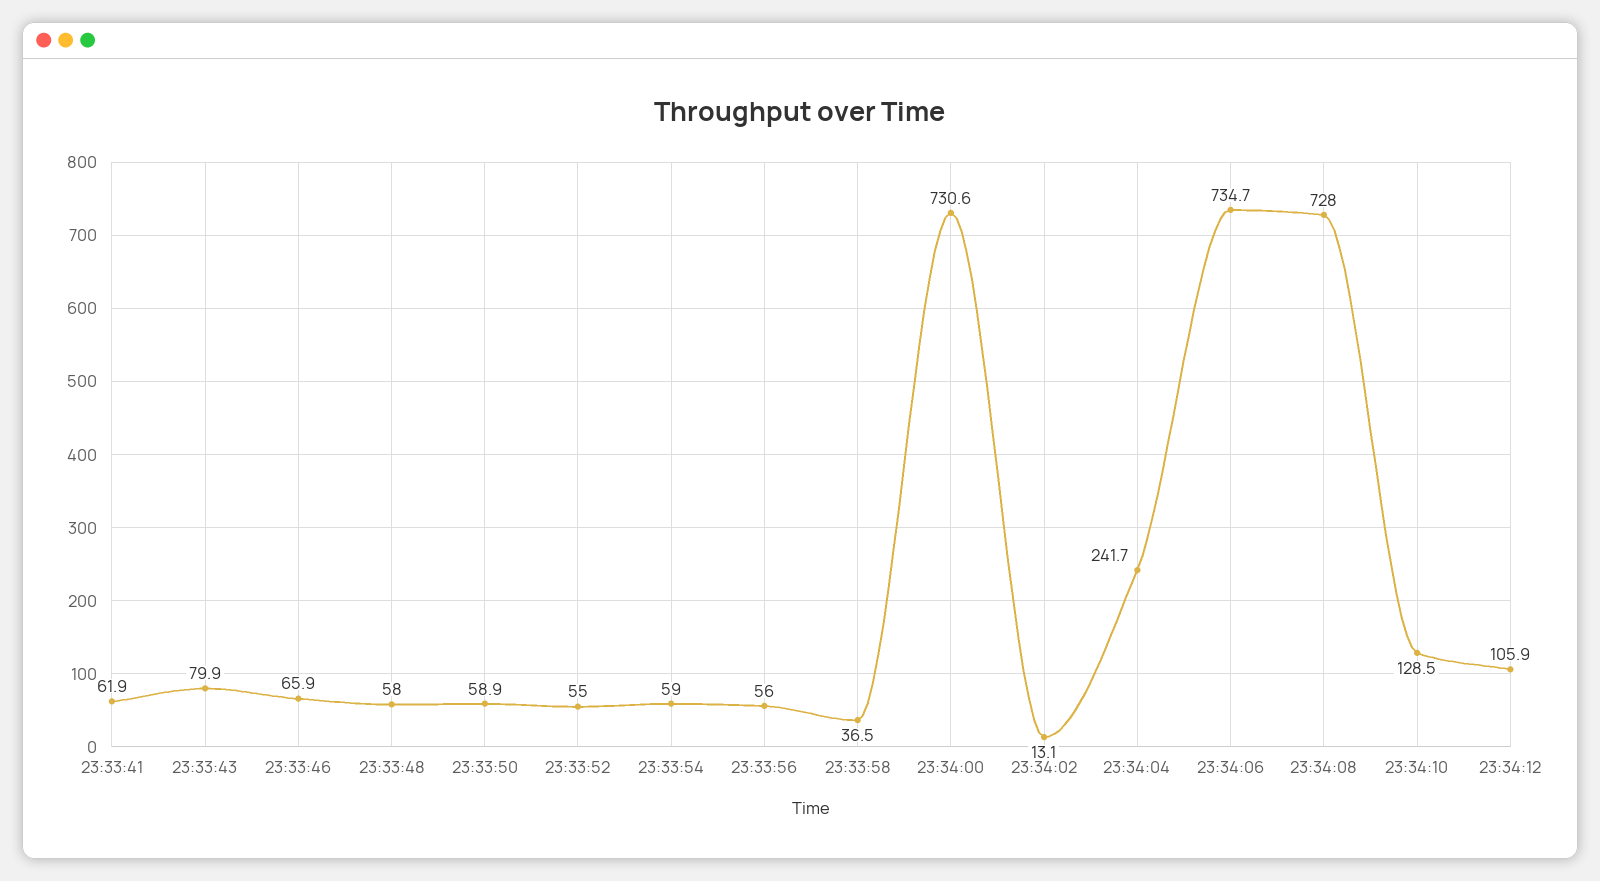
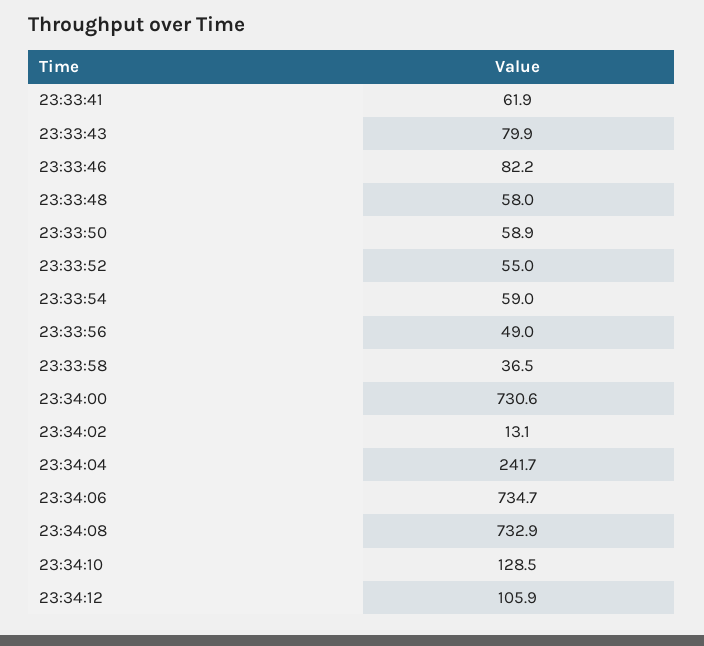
23:33:46: 65.9 -> 82.2
23:33:56: 56 -> 49
23:34:08: 728 -> 732.9

